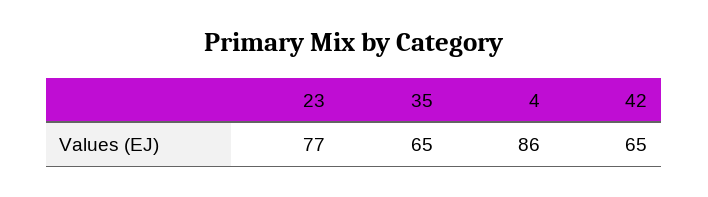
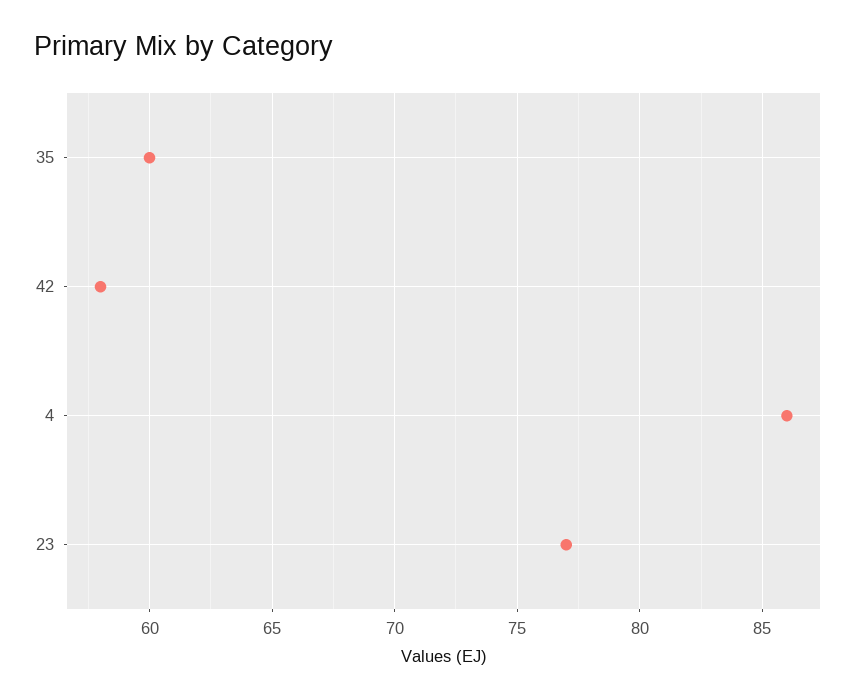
35: 65 -> 60
42: 65 -> 58

